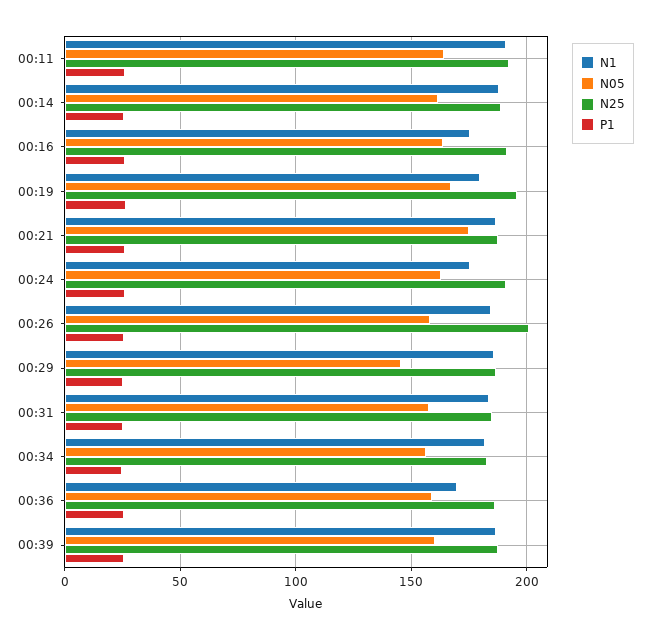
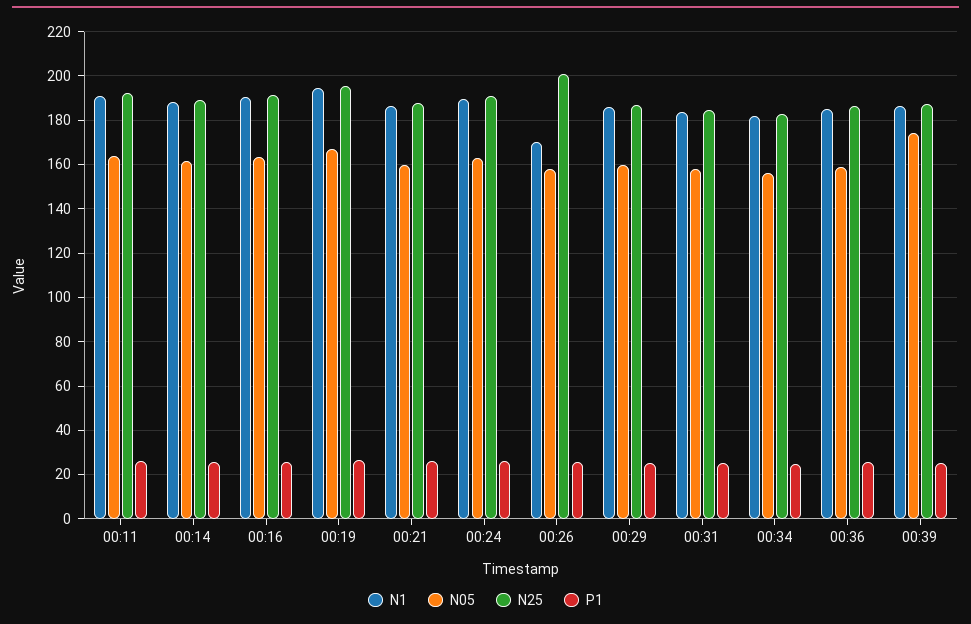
N1, 00:16: 175 -> 190
N1, 00:19: 180 -> 195
N05, 00:21: 175 -> 160
N1, 00:24: 175 -> 190
N1, 00:26: 185 -> 170
N05, 00:29: 145 -> 160
N1, 00:36: 170 -> 185
N05, 00:39: 160 -> 175

